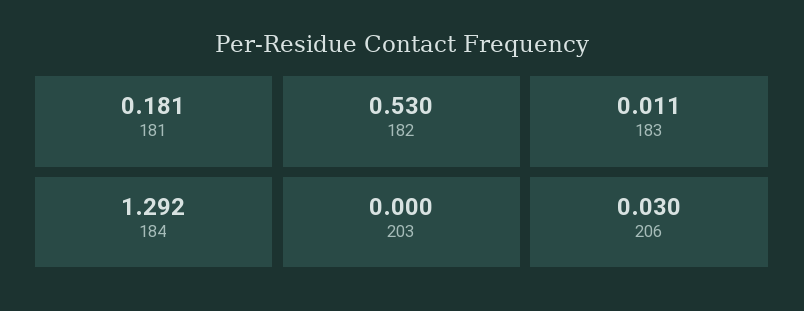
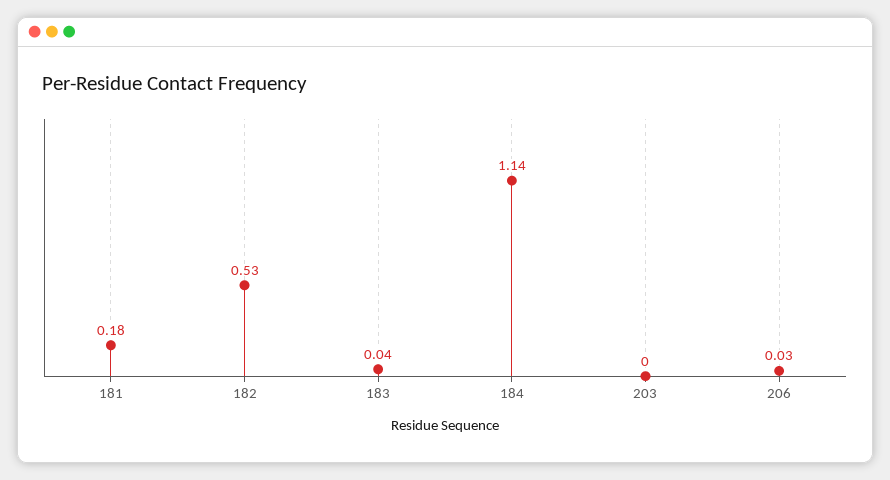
183: 0.011 -> 0.04
184: 1.292 -> 1.14

